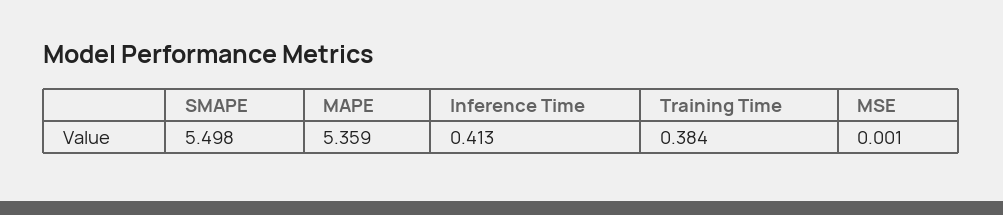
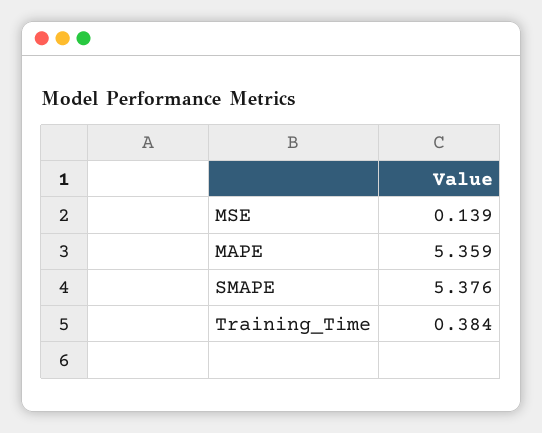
SMAPE: 5.498 -> 5.376
Inference Time: 0.413 -> none
MSE: 0.001 -> 0.139

